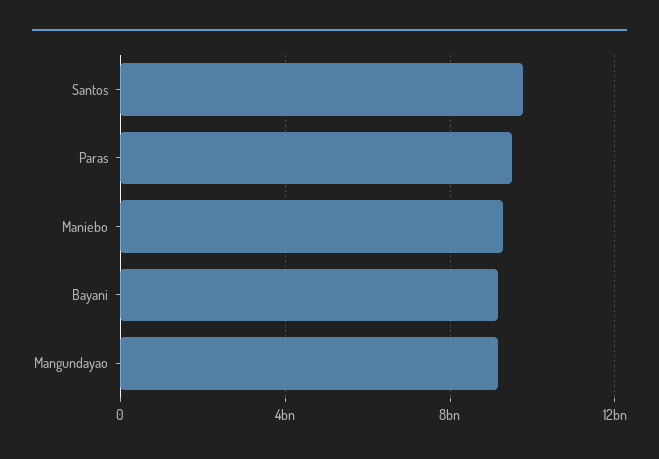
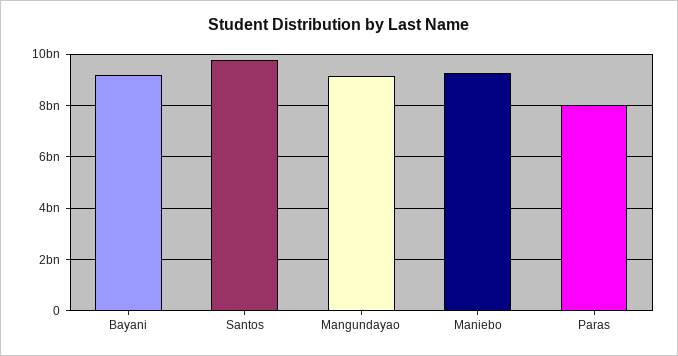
Paras: 9500000000 -> 8000000000

